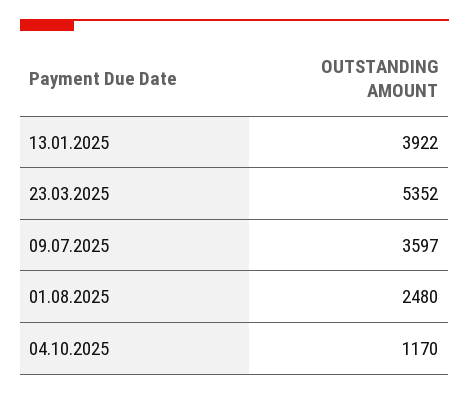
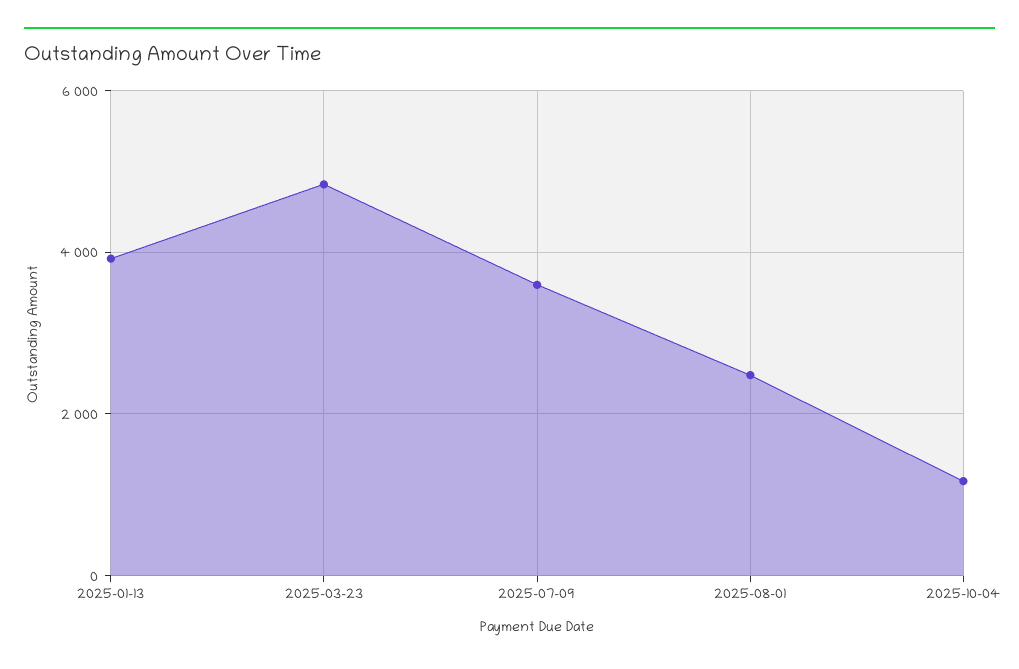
23.03.2025: 5352 -> 4800

